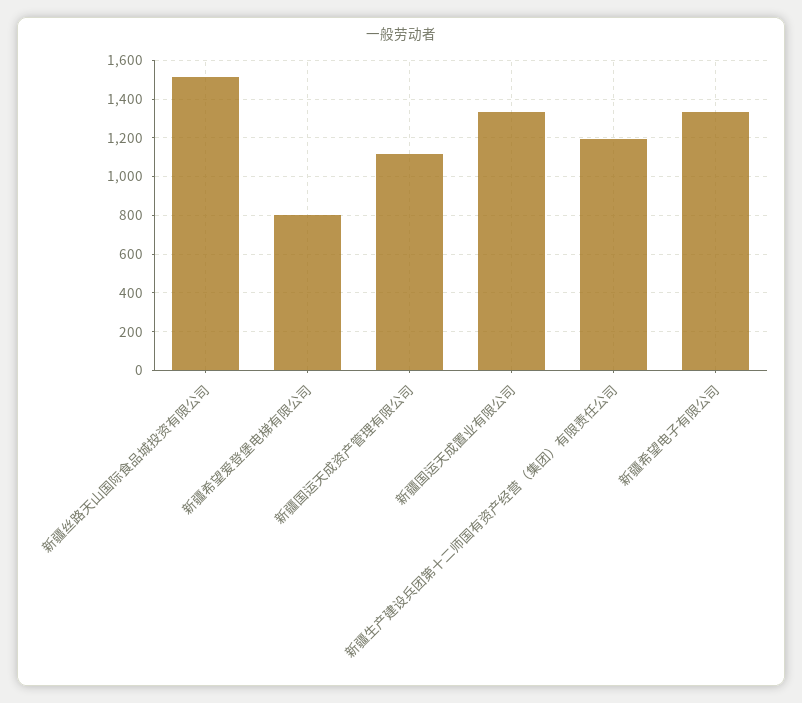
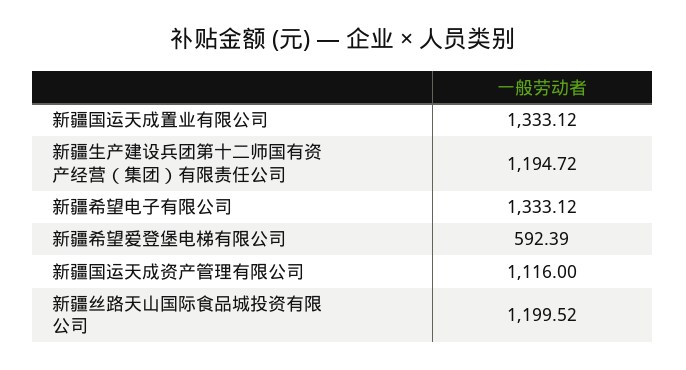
新疆丝路天山国际食品城投资有限公司: 1500 -> 1199.52
新疆希望爱登堡电梯有限公司: 800 -> 592.39

